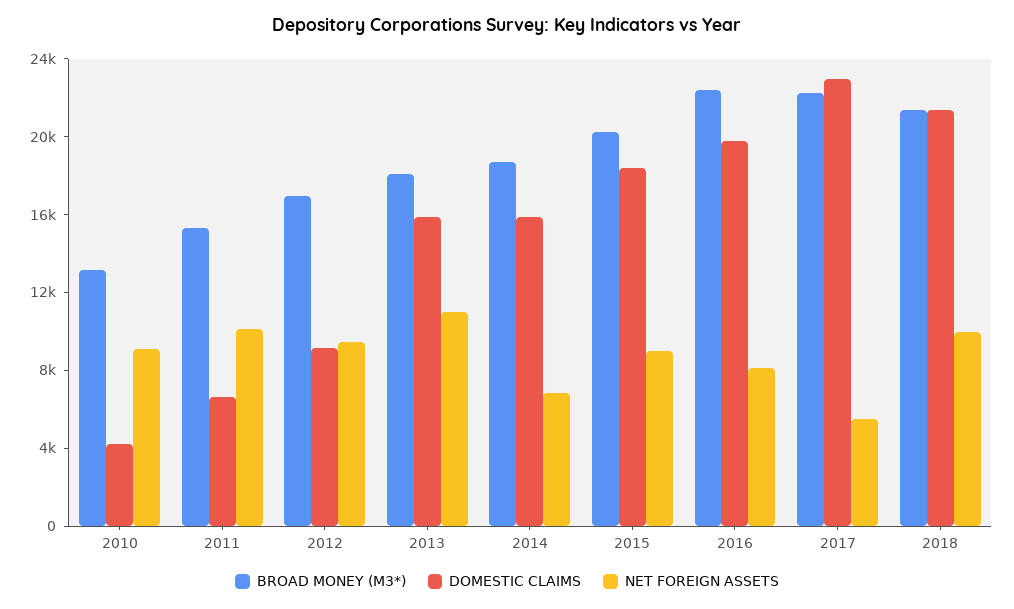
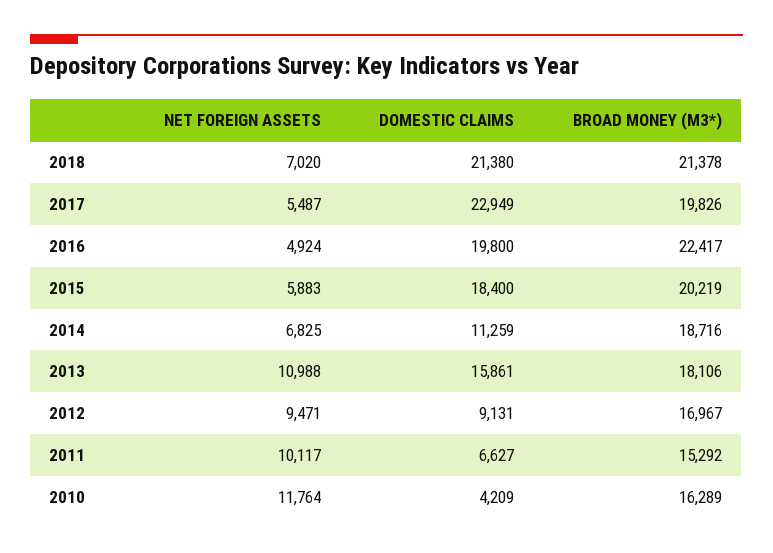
BROAD MONEY (M3*), 2010: 13000 -> 16289
NET FOREIGN ASSETS, 2010: 9000 -> 11764
DOMESTIC CLAIMS, 2014: 16000 -> 11259
NET FOREIGN ASSETS, 2015: 9000 -> 5883
NET FOREIGN ASSETS, 2016: 8000 -> 4924
BROAD MONEY (M3*), 2017: 22000 -> 19826
NET FOREIGN ASSETS, 2018: 10000 -> 7020

